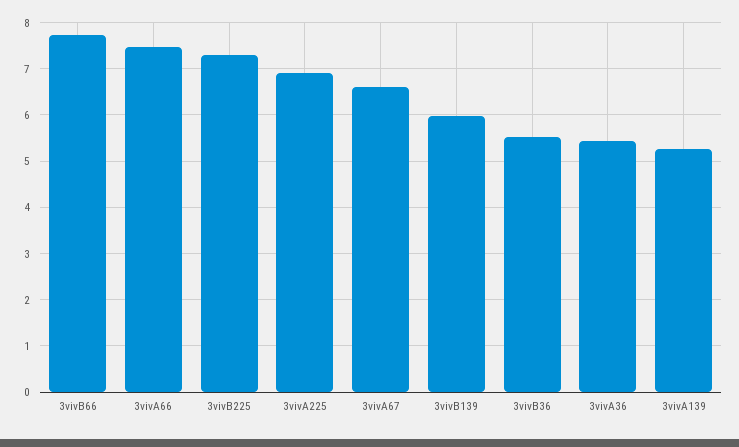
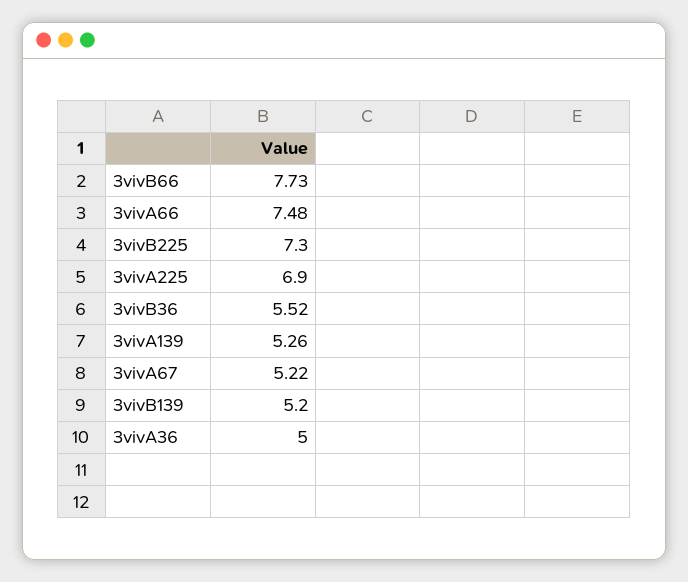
3vivA67: 6.6 -> 5.22
3vivB139: 6 -> 5.2
3vivA36: 5.4 -> 5

